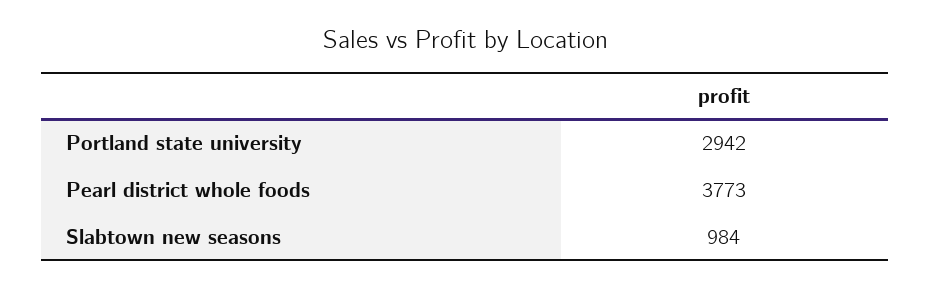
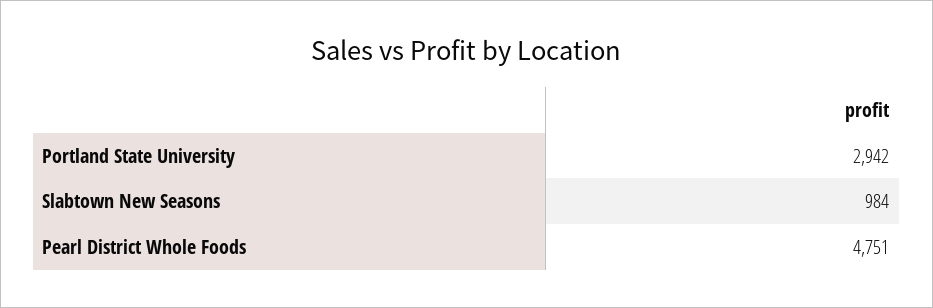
Pearl district whole foods: 3773 -> 4751

